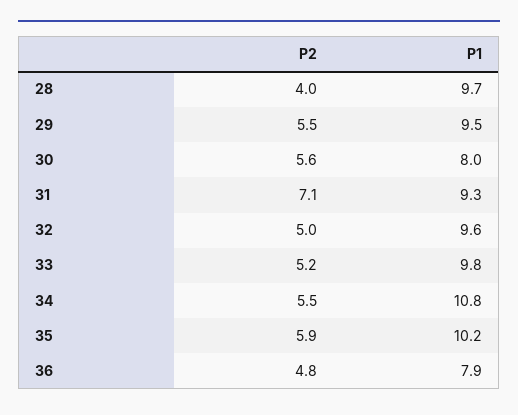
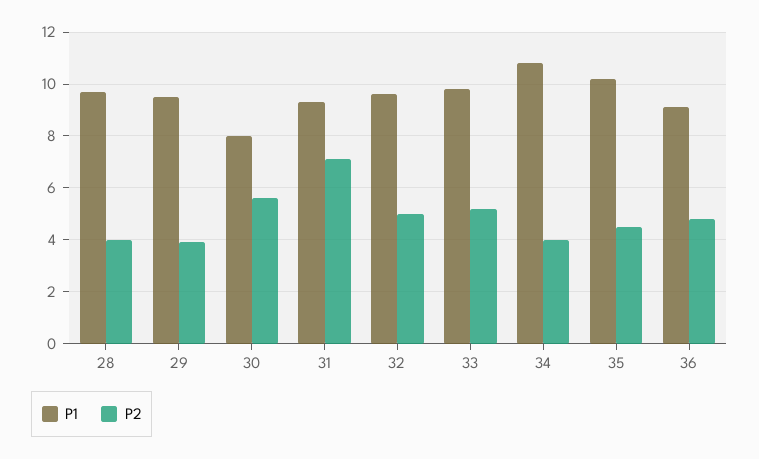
P2, 29: 5.5 -> 4
P2, 34: 5.5 -> 4
P2, 35: 5.9 -> 4.5
P1, 36: 7.9 -> 9

